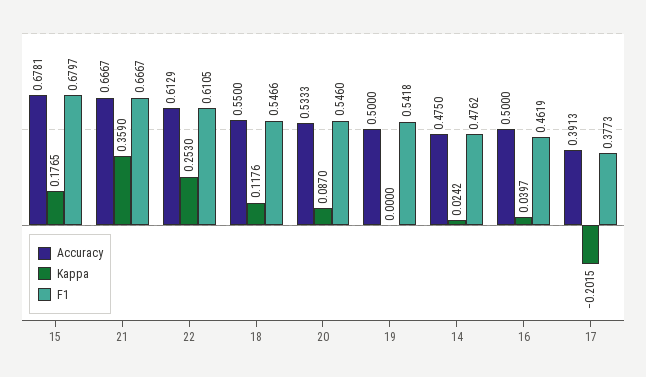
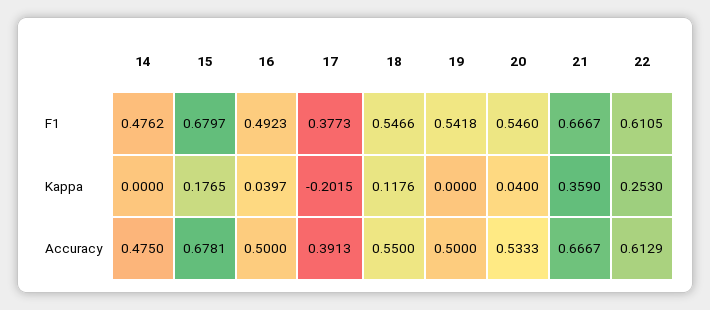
Kappa, 20: 0.087 -> 0.04
Kappa, 14: 0.0242 -> 0
F1, 16: 0.4619 -> 0.4923

